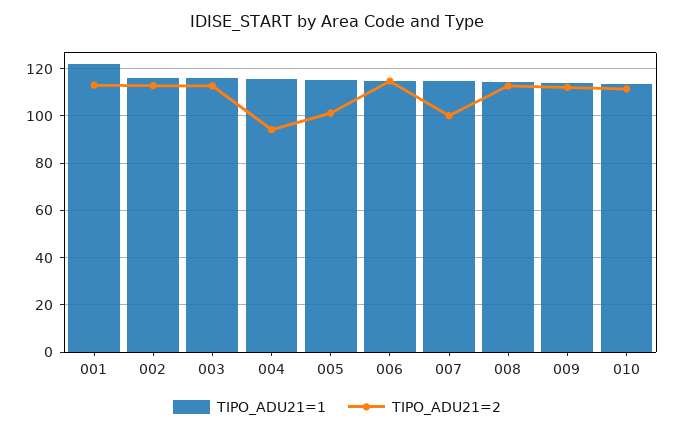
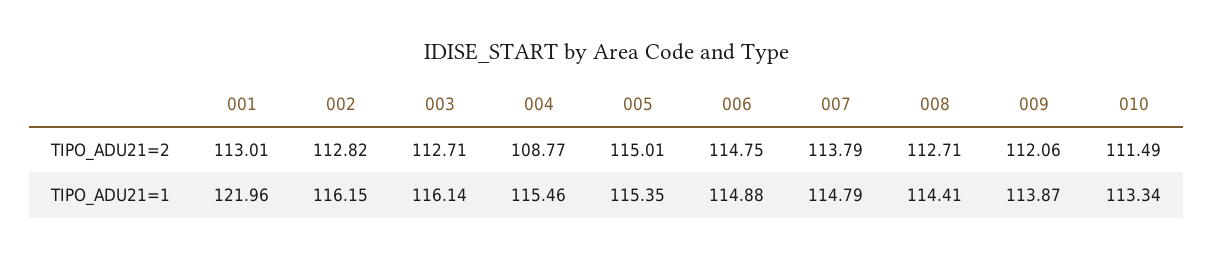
TIPO_ADU21=2, 004: 95 -> 108.77
TIPO_ADU21=2, 005: 100 -> 115.01
TIPO_ADU21=2, 007: 100 -> 113.79

